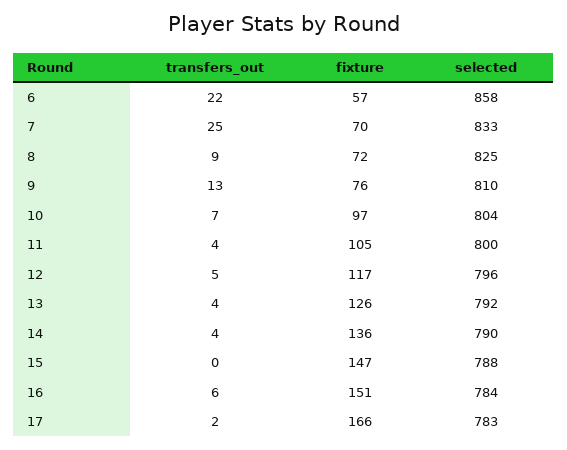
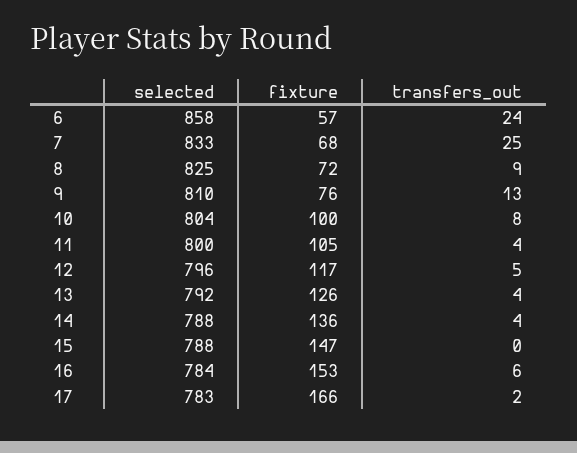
transfers_out, 6: 22 -> 24
fixture, 7: 70 -> 68
transfers_out, 10: 7 -> 8
fixture, 10: 97 -> 100
selected, 14: 790 -> 788
fixture, 16: 151 -> 153

